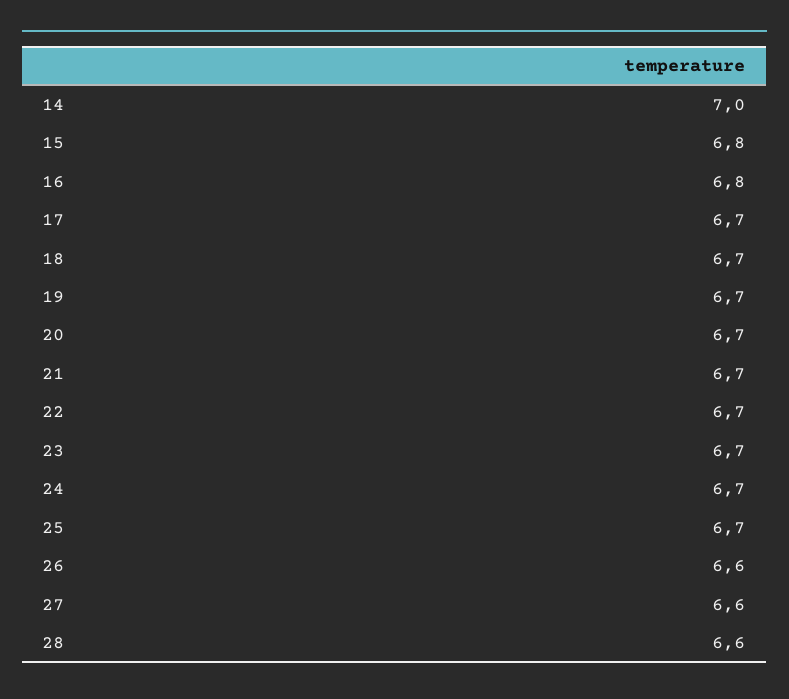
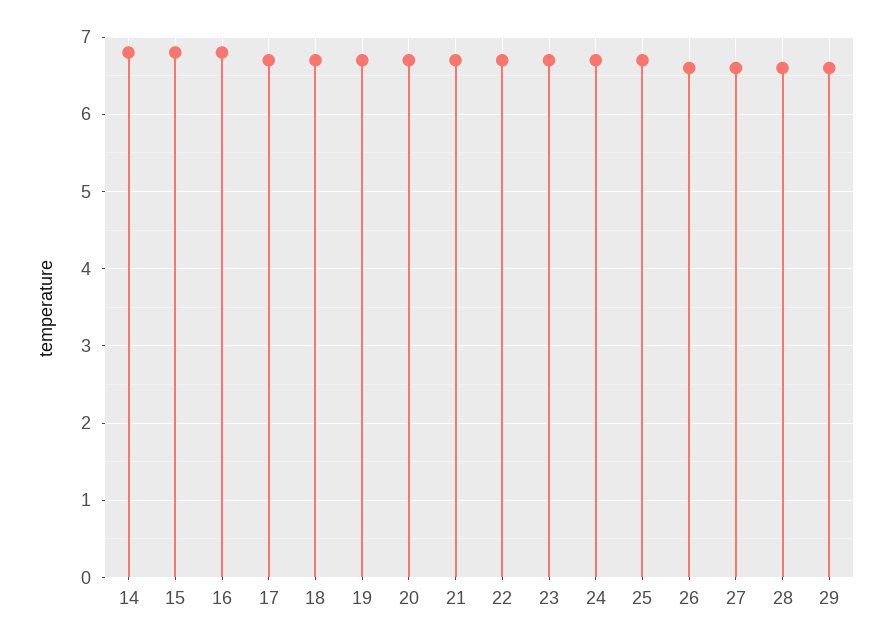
14: 7 -> 6.8
29: none -> 6.6

